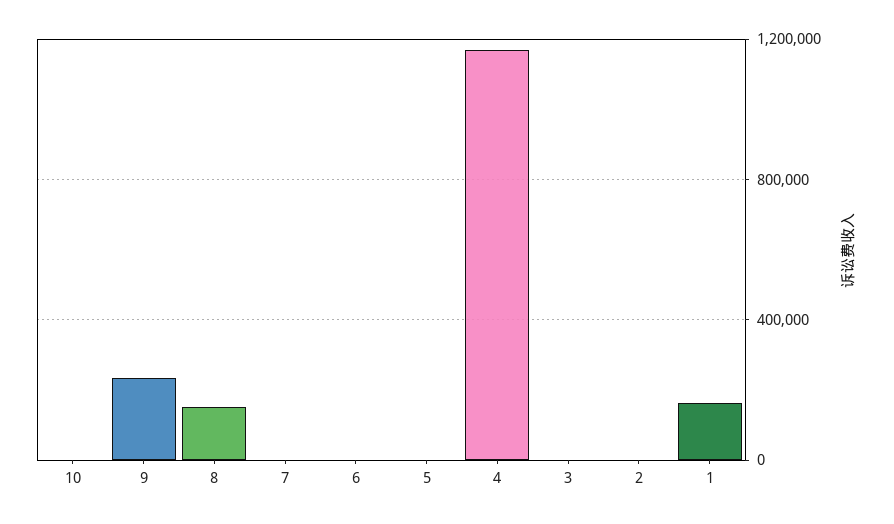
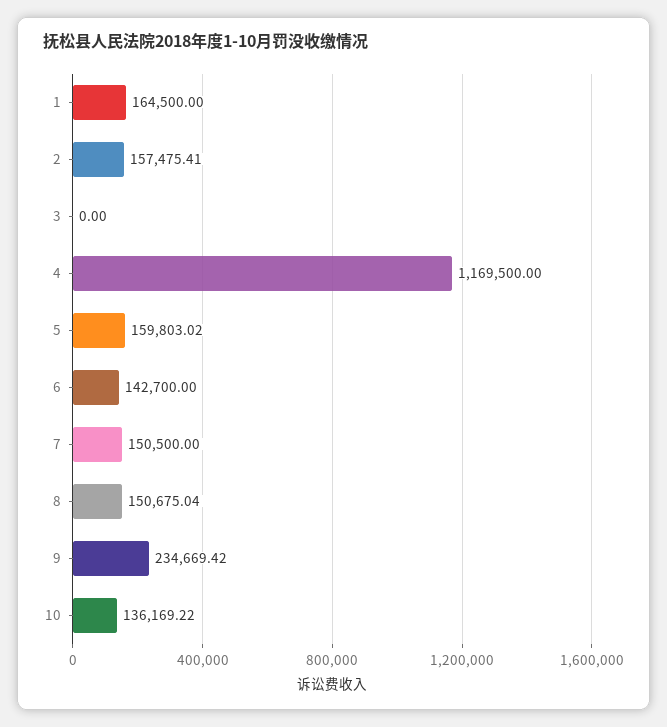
10: 0 -> 136169.22
7: 0 -> 150500
6: 0 -> 142700
5: 0 -> 159803.02
2: 0 -> 157475.41

